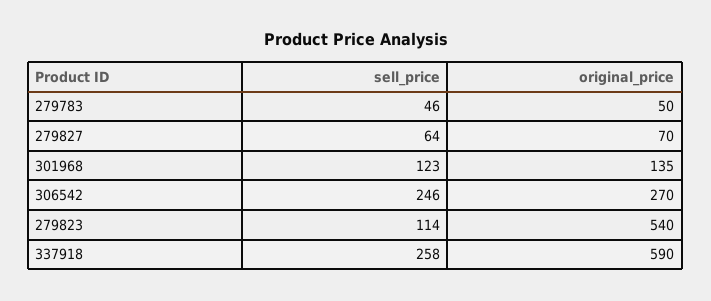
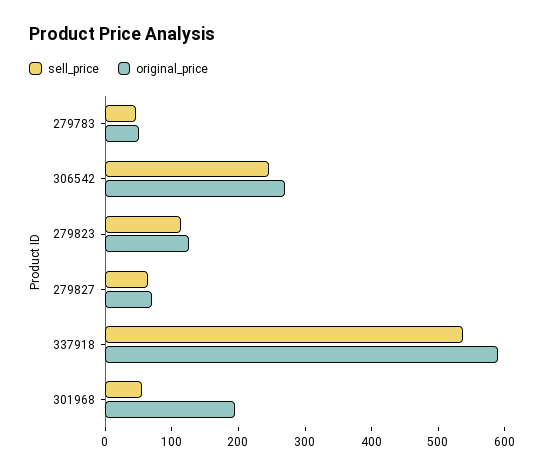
sell_price, 301968: 123 -> 60
original_price, 301968: 135 -> 200
original_price, 279823: 540 -> 120
sell_price, 337918: 258 -> 540

